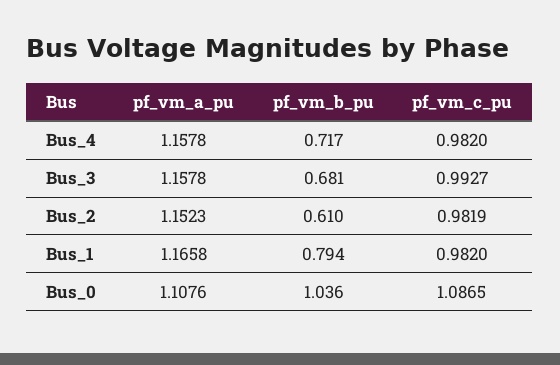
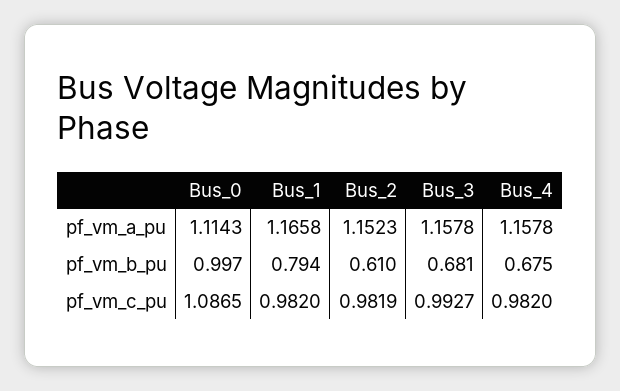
pf_vm_b_pu, Bus_4: 0.717 -> 0.675
pf_vm_a_pu, Bus_0: 1.1076 -> 1.1143
pf_vm_b_pu, Bus_0: 1.036 -> 0.997

